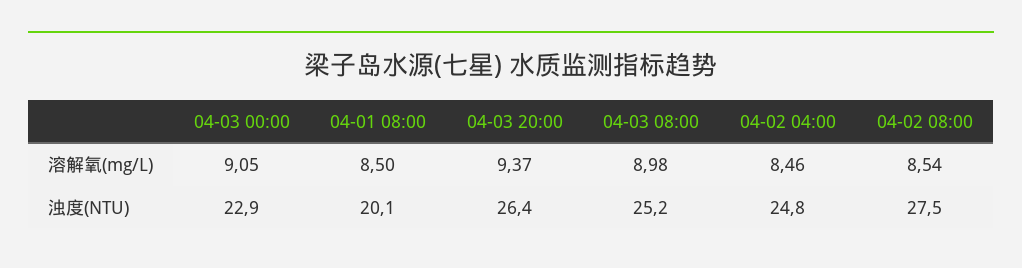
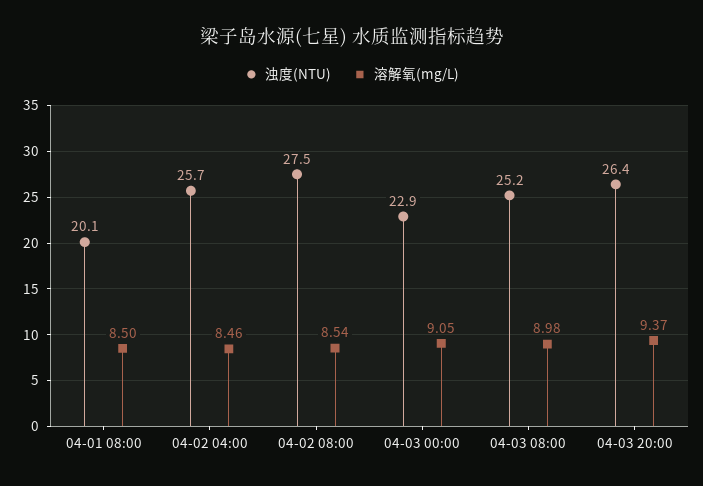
浊度(NTU), 04-02 04:00: 24.8 -> 25.7

